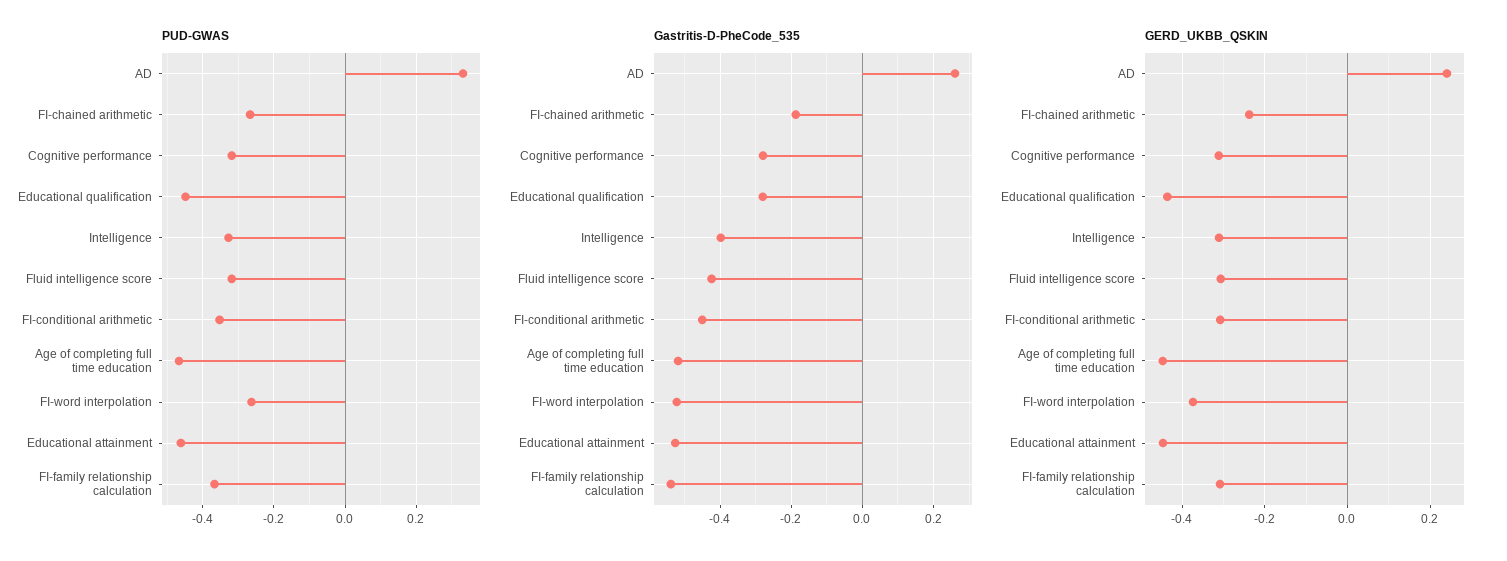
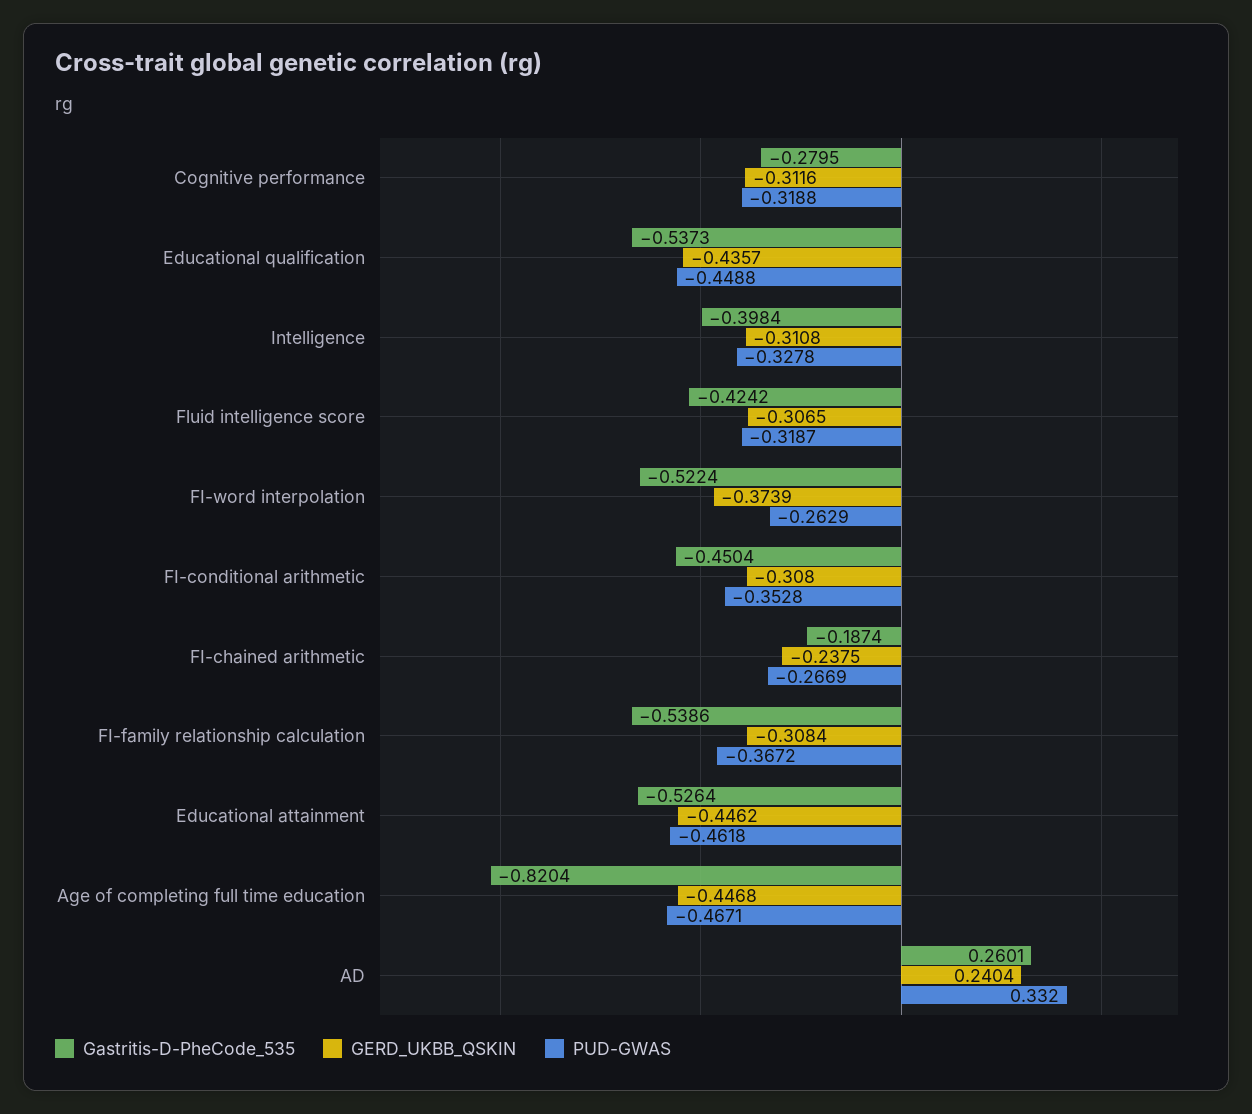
Gastritis-D-PheCode_535, Educational qualification: -0.28 -> -0.5373
Gastritis-D-PheCode_535, Age of completing full time education: -0.52 -> -0.8204

